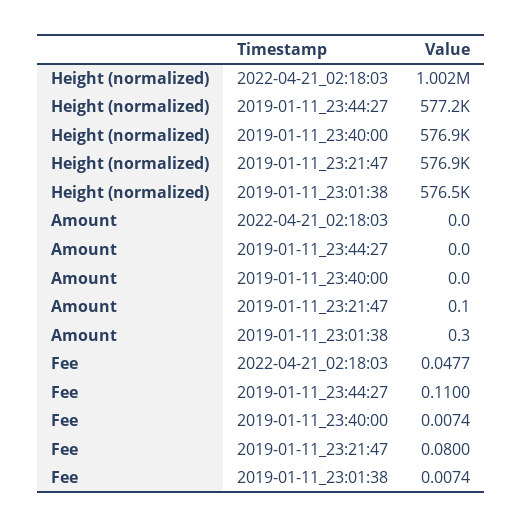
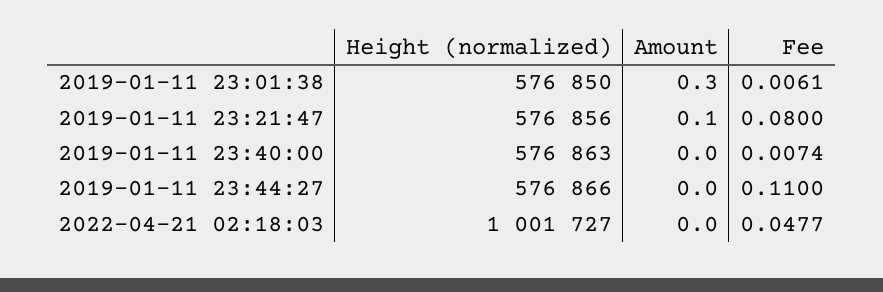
Height (normalized), 2019-01-11_23:44:27: 577200 -> 576866
Height (normalized), 2019-01-11_23:01:38: 576500 -> 576850
Fee, 2019-01-11_23:01:38: 0.0074 -> 0.0061

